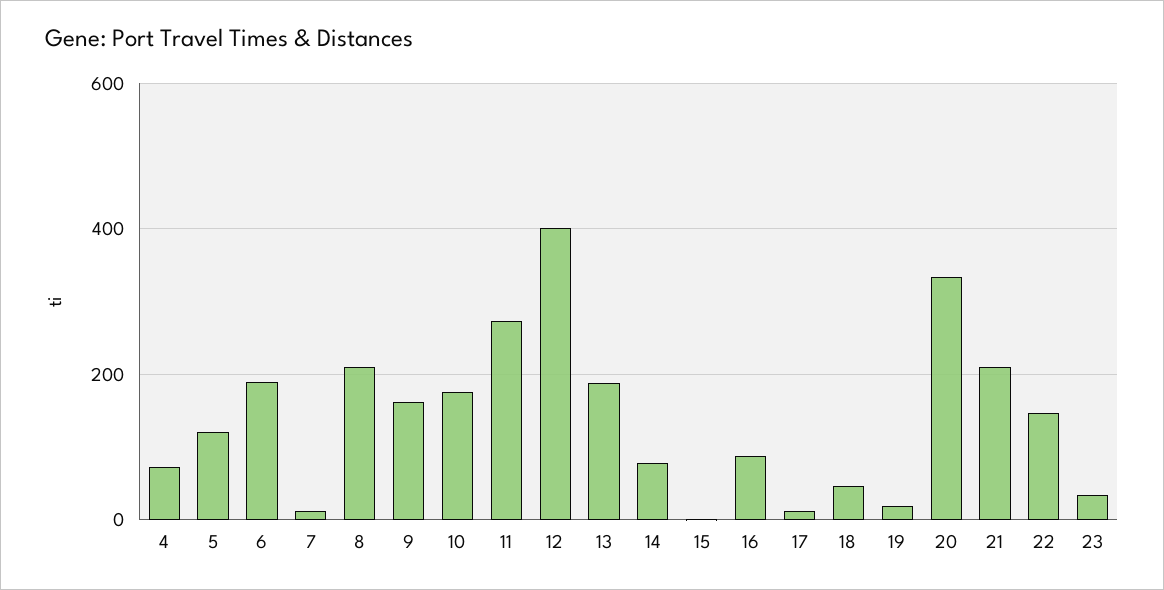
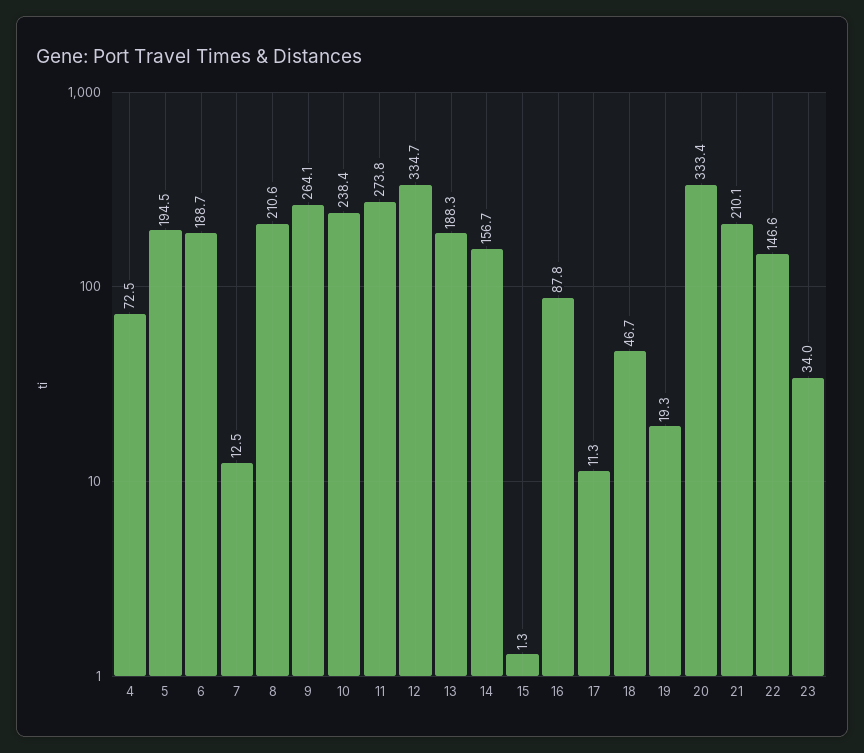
5: 120 -> 194.5
9: 160 -> 264.1
10: 180 -> 238.4
12: 400 -> 334.7
14: 80 -> 156.7

